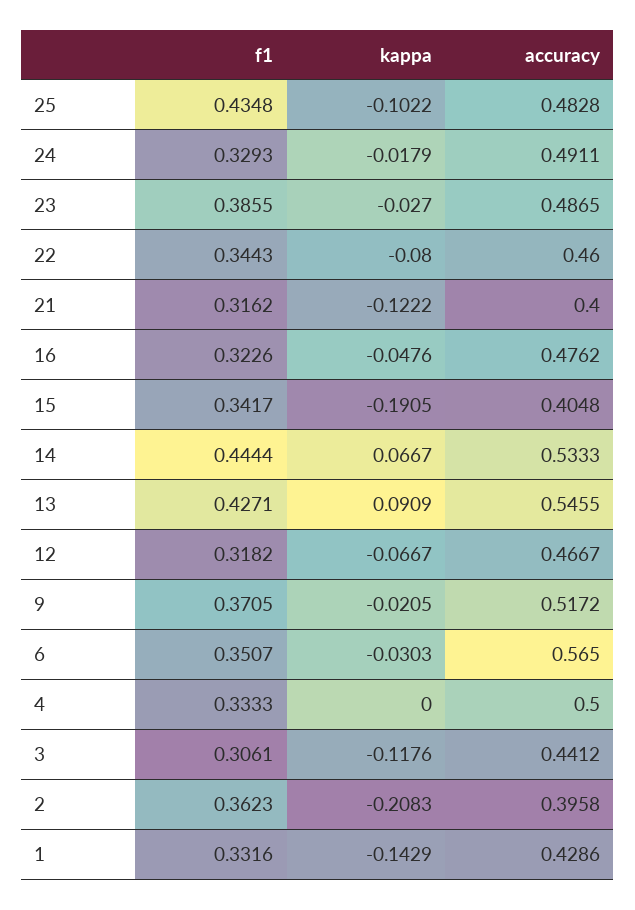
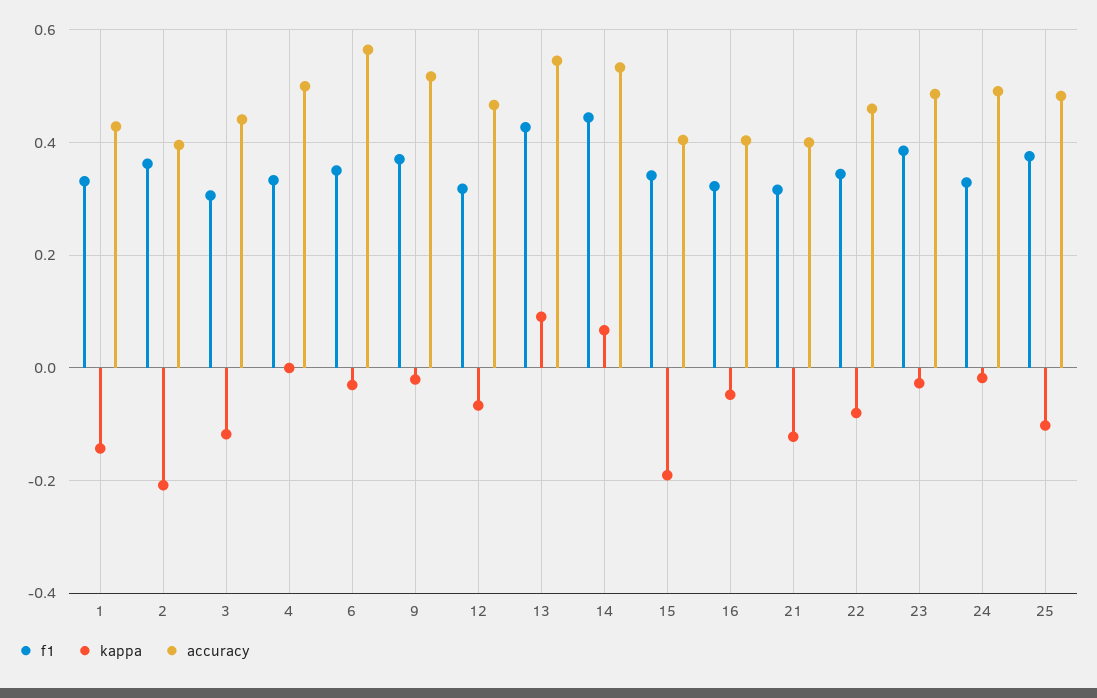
f1, 25: 0.4348 -> 0.38
accuracy, 16: 0.4762 -> 0.4

